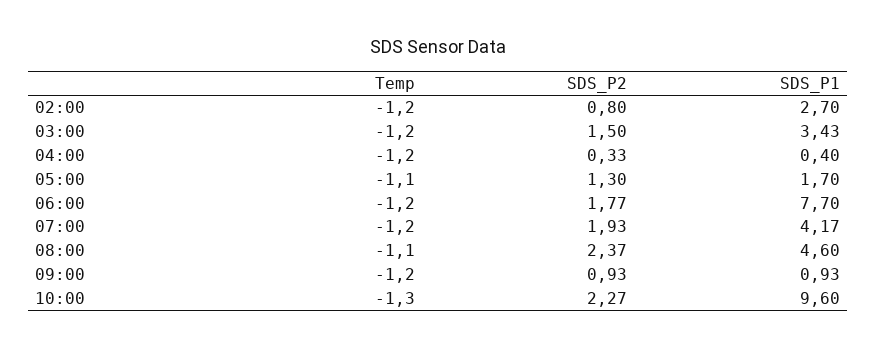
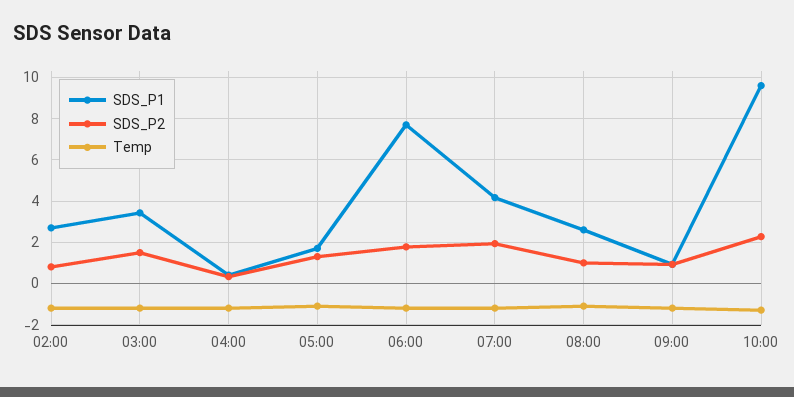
SDS_P2, 08:00: 2.37 -> 1
SDS_P1, 08:00: 4.6 -> 2.5

